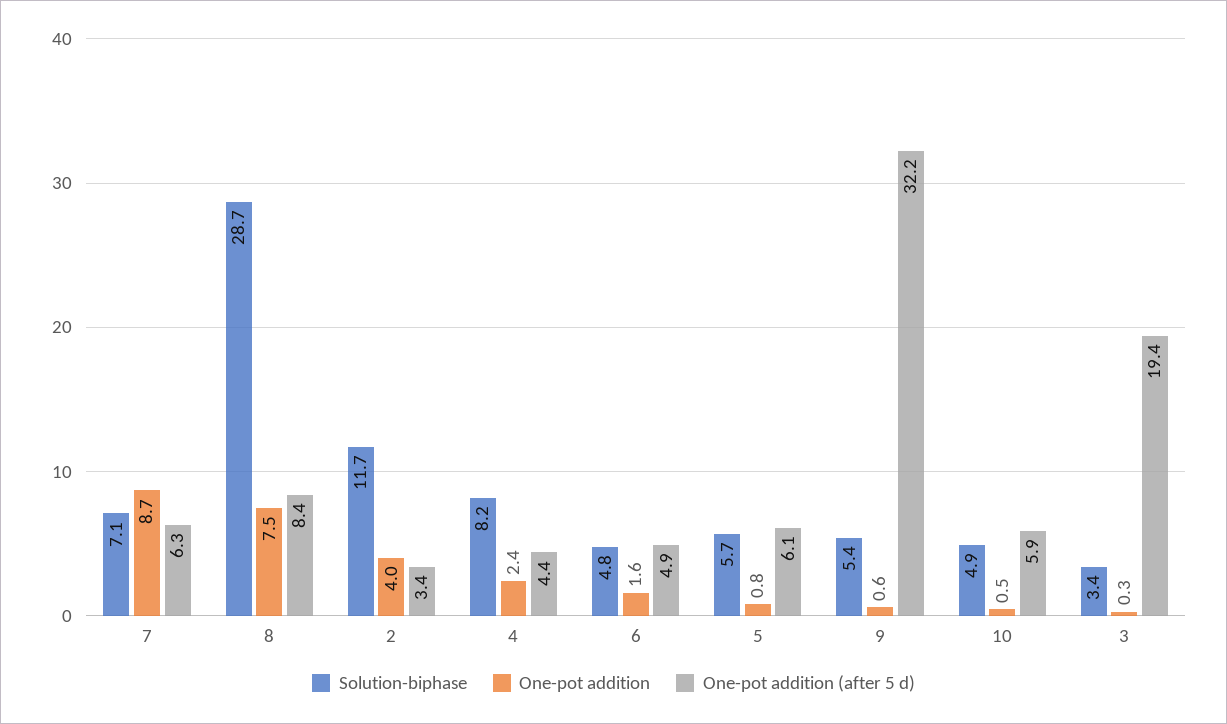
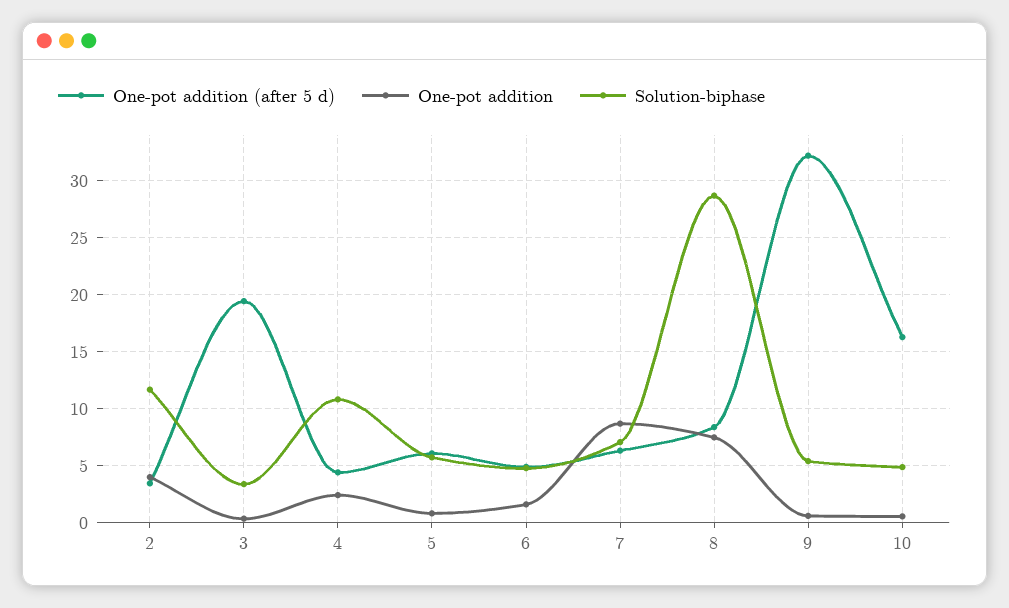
Solution-biphase, 4: 8.2 -> 11
One-pot addition (after 5 d), 10: 5.9 -> 16

